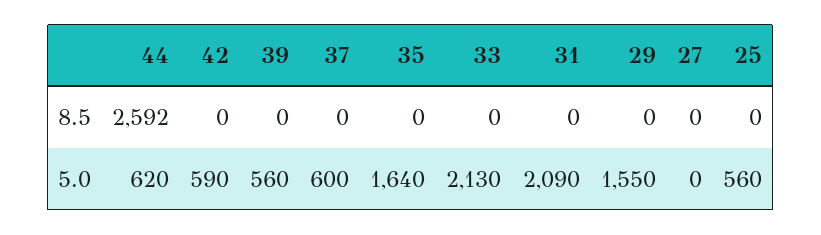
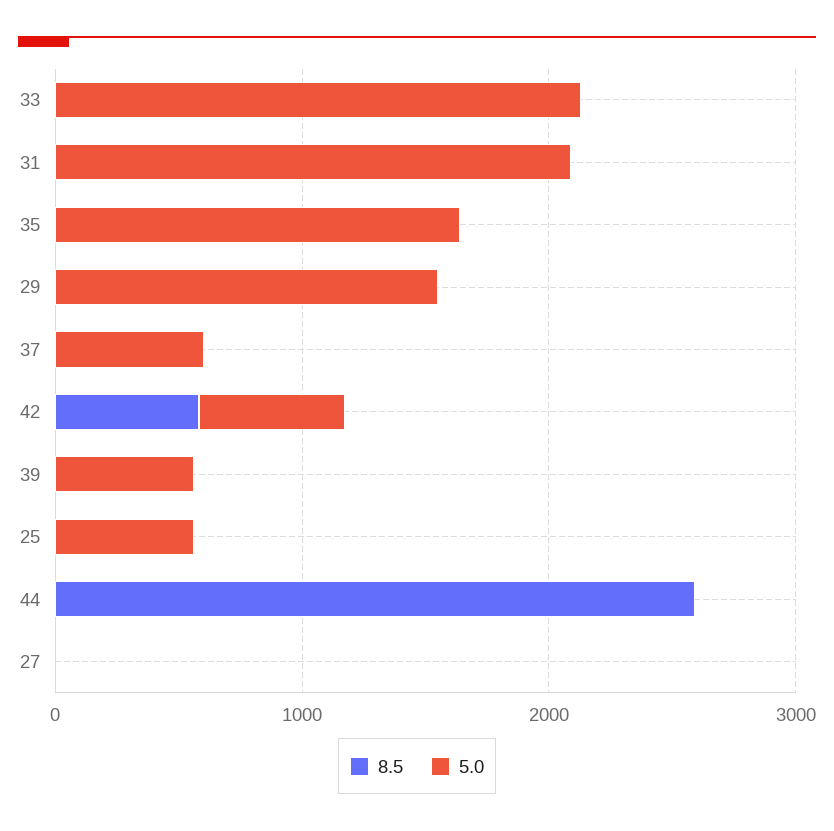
8.5, 42: 0 -> 600
5.0, 44: 620 -> 0

